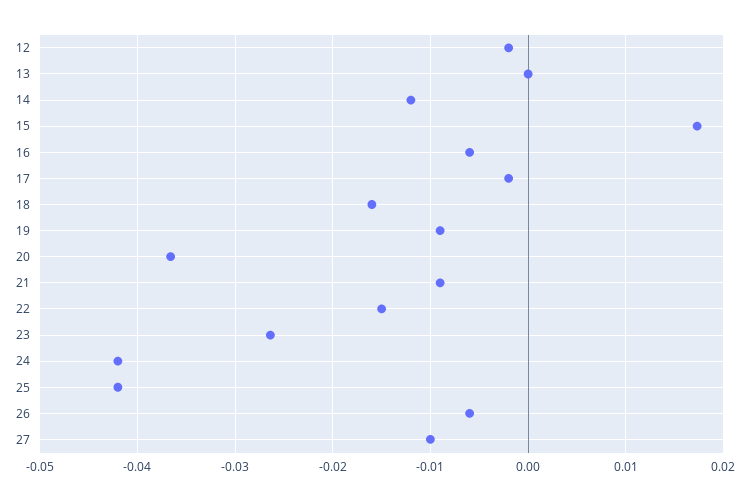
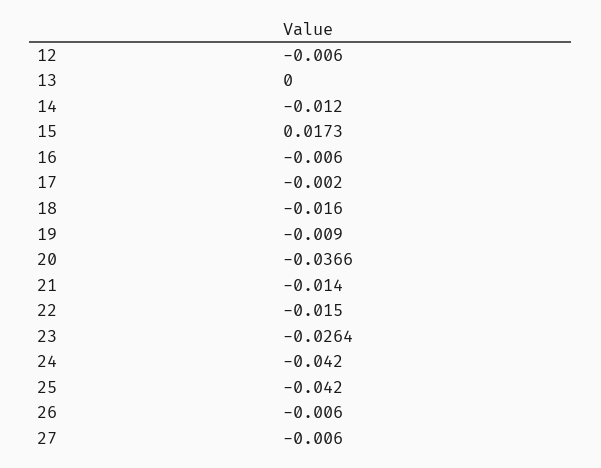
12: -0.002 -> -0.006
21: -0.009 -> -0.014
27: -0.01 -> -0.006

